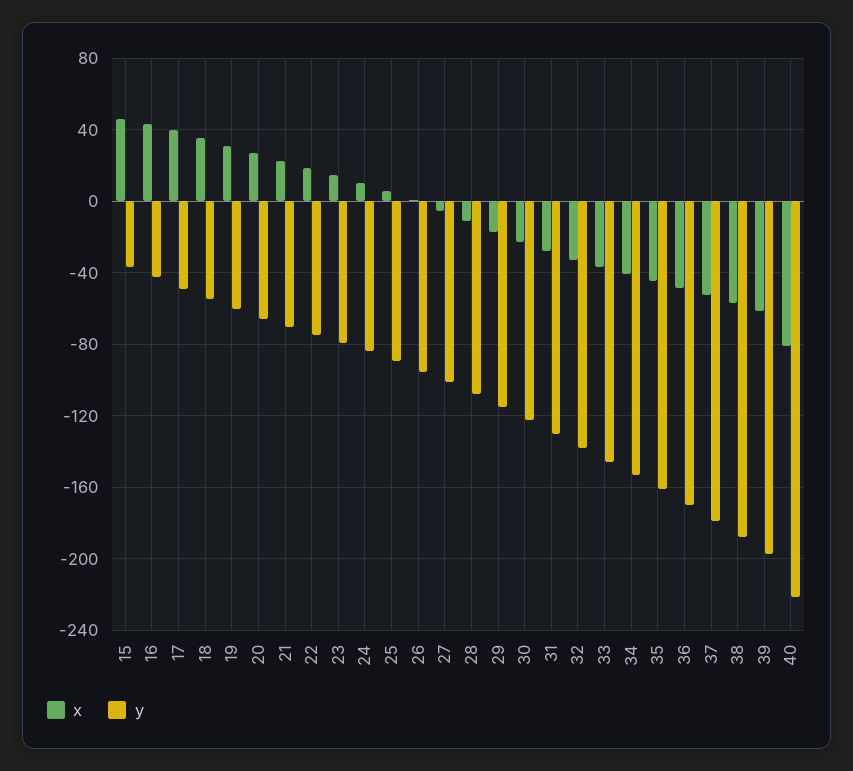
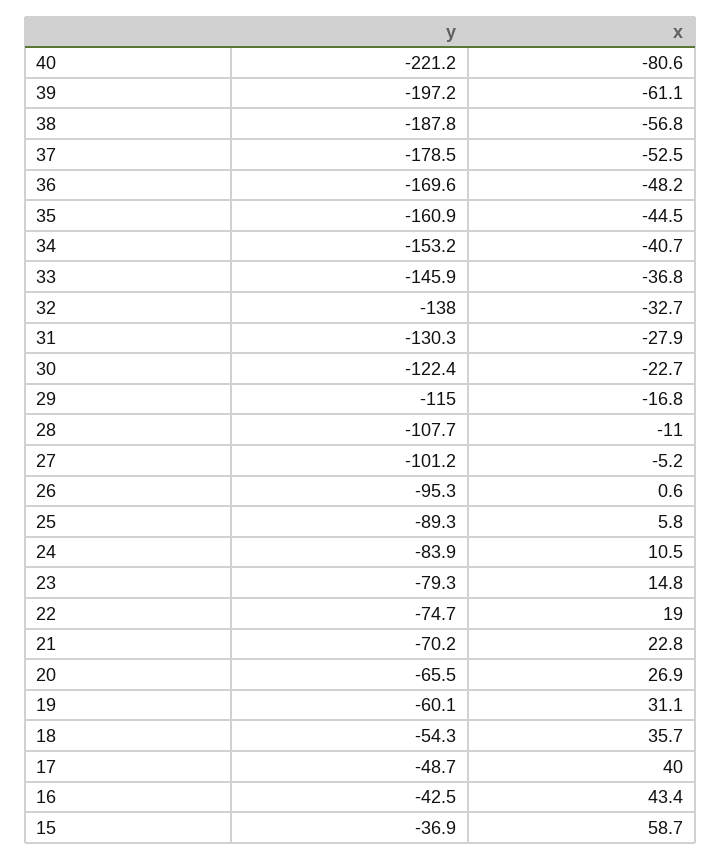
x, 15: 45 -> 58.7

